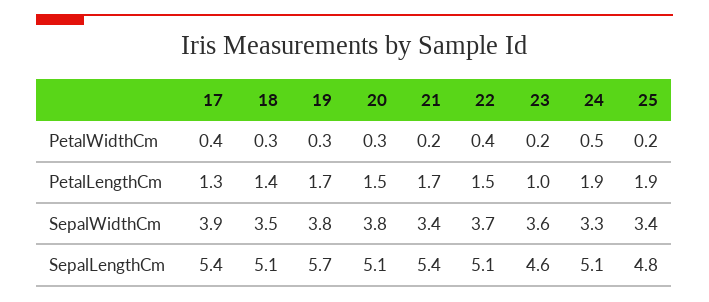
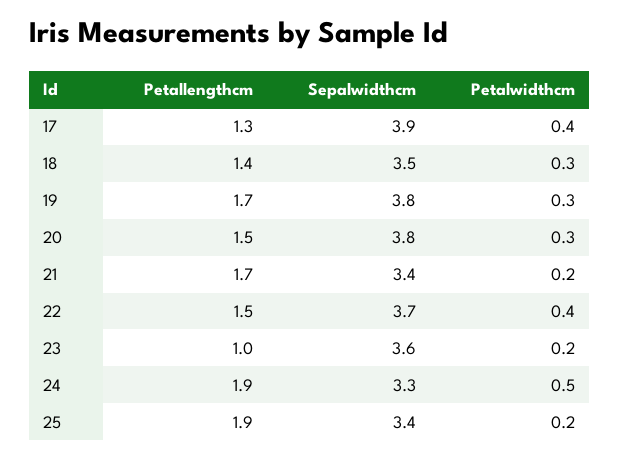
17, SepalLengthCm: 5.4 -> none
18, SepalLengthCm: 5.1 -> none
19, SepalLengthCm: 5.7 -> none
20, SepalLengthCm: 5.1 -> none
21, SepalLengthCm: 5.4 -> none
22, SepalLengthCm: 5.1 -> none
23, SepalLengthCm: 4.6 -> none
24, SepalLengthCm: 5.1 -> none
25, SepalLengthCm: 4.8 -> none

